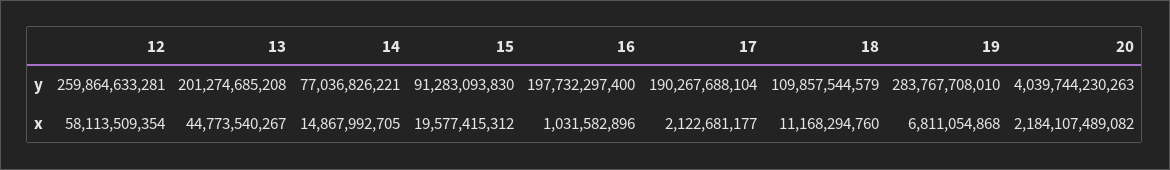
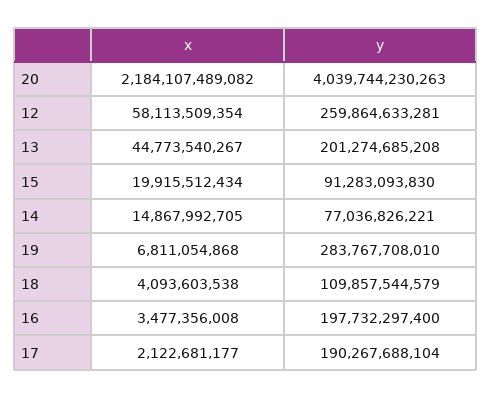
15, x: 19577415312 -> 19915512434
16, x: 1031582896 -> 3477356008
18, x: 11168294760 -> 4093603538

